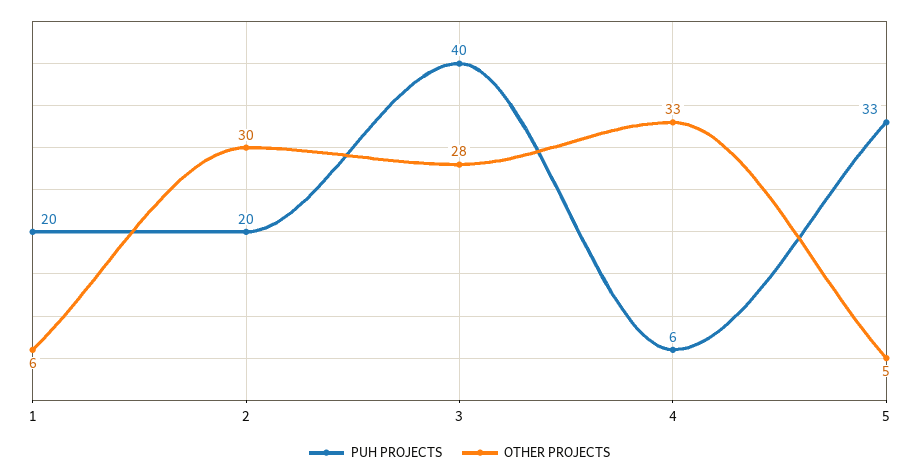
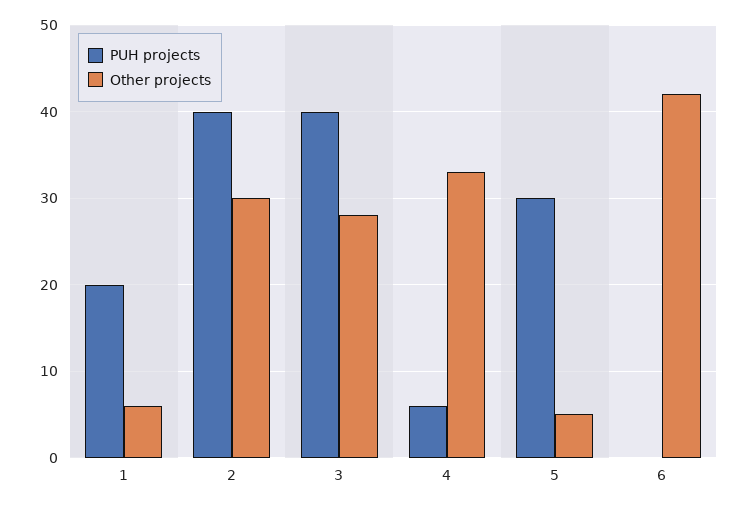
PUH PROJECTS, 2: 20 -> 40
PUH PROJECTS, 5: 33 -> 30
PUH PROJECTS, 6: none -> 0
OTHER PROJECTS, 6: none -> 42

